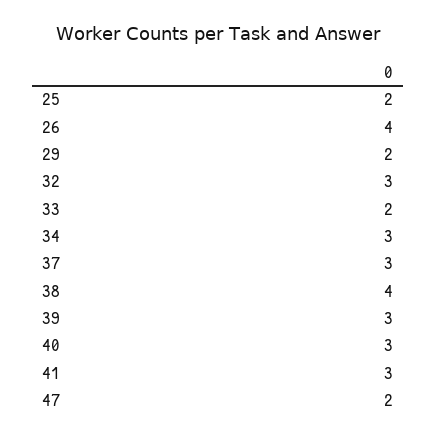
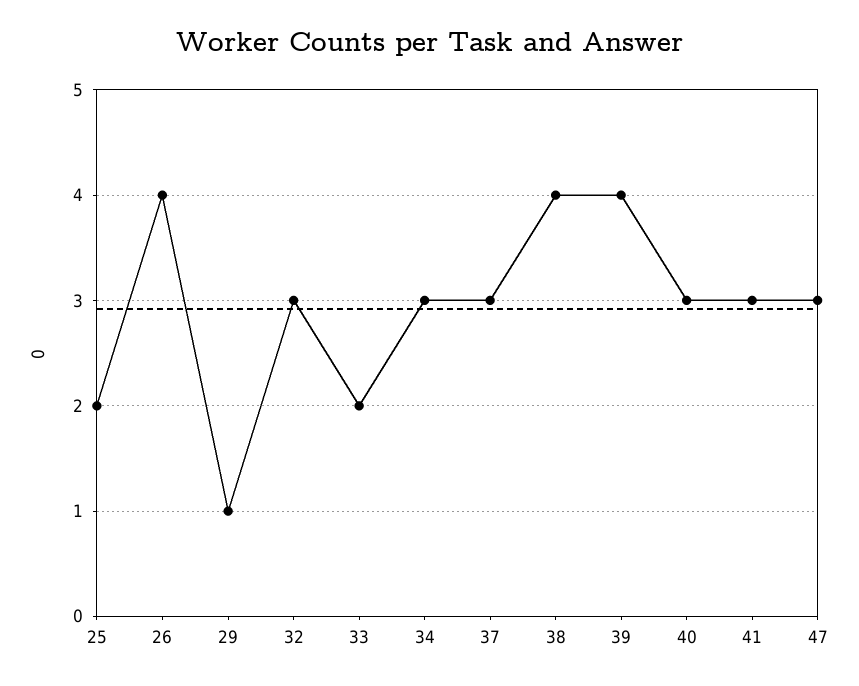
29: 2 -> 1
39: 3 -> 4
47: 2 -> 3

